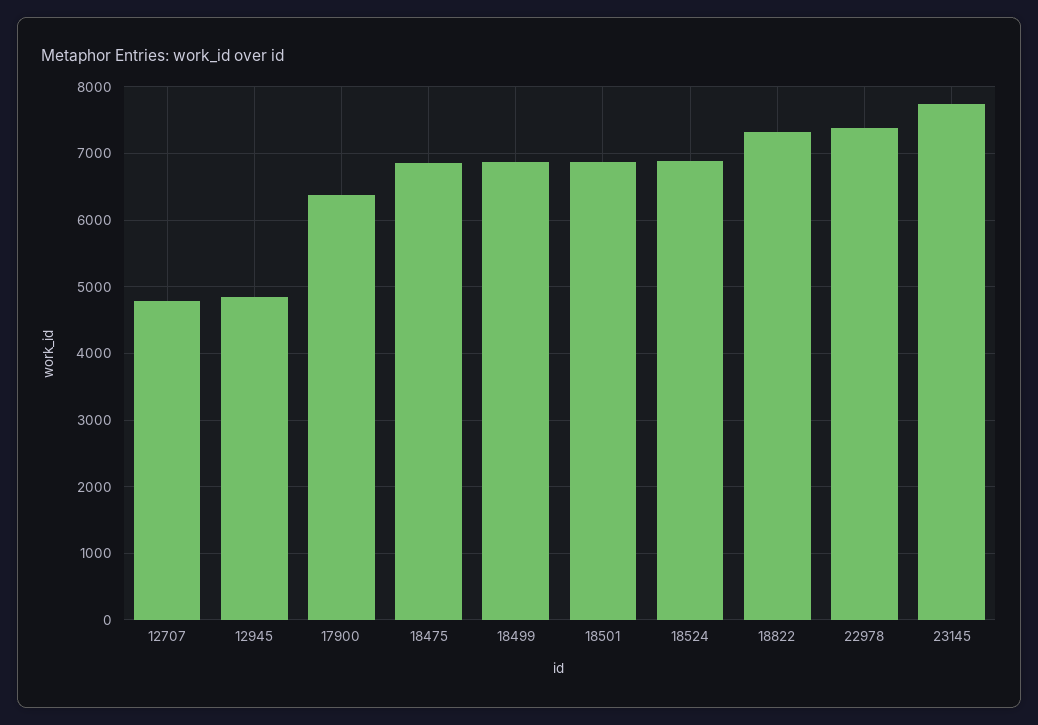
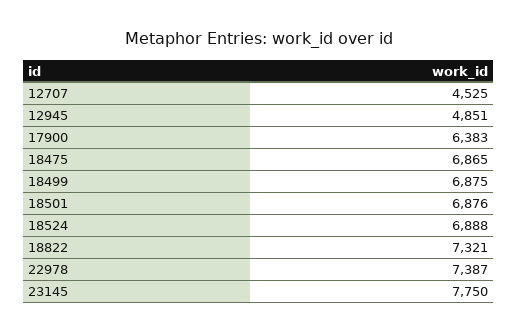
12707: 4800 -> 4525

